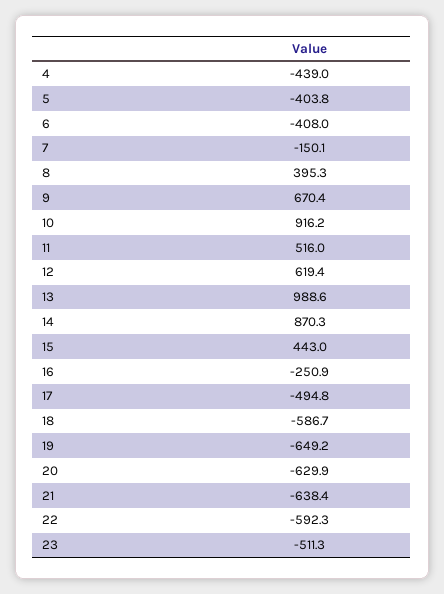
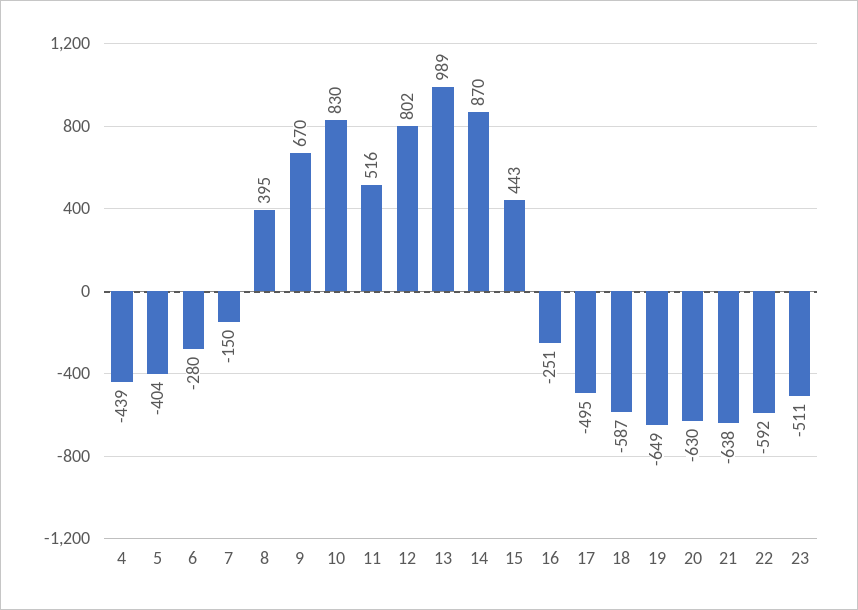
6: -408 -> -280
10: 916.2 -> 830
12: 619.4 -> 802

